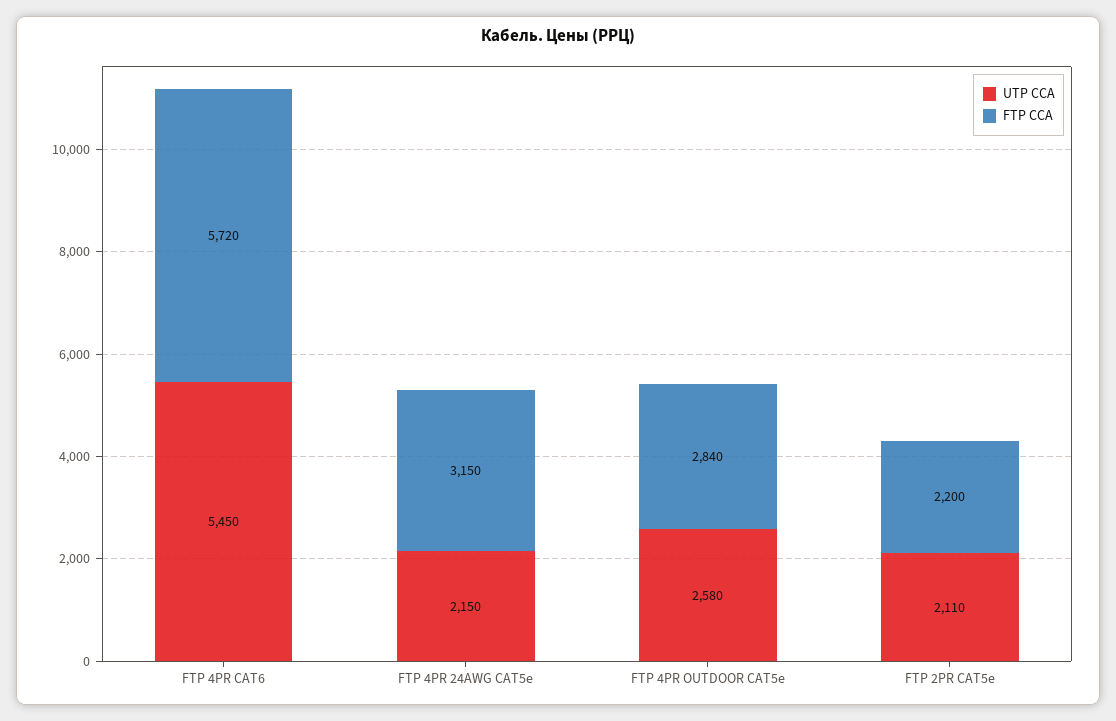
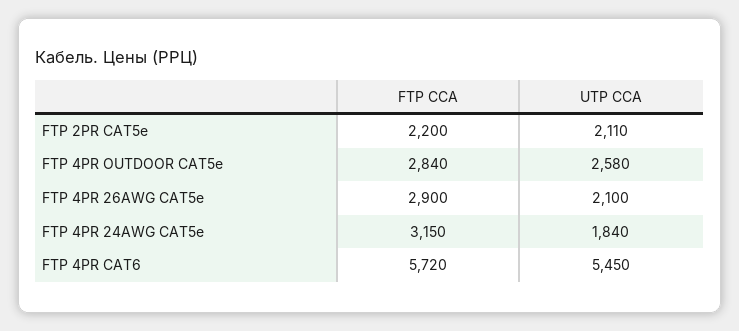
UTP CCA, FTP 4PR 24AWG CAT5e: 2150 -> 1840
FTP CCA, FTP 4PR 26AWG CAT5e: none -> 2900
UTP CCA, FTP 4PR 26AWG CAT5e: none -> 2100

